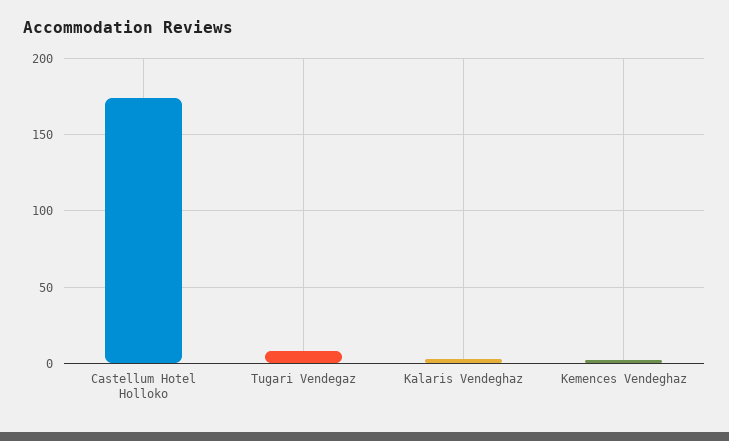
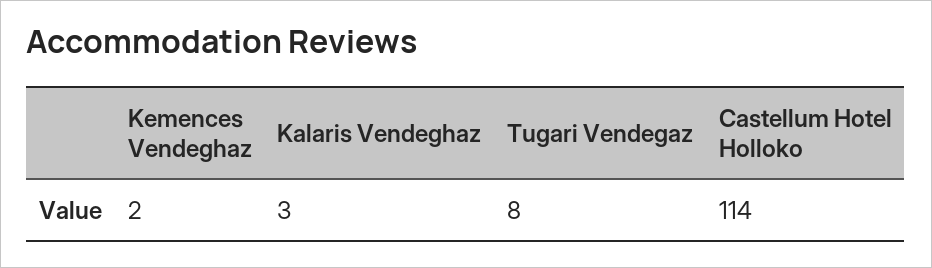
Castellum Hotel Holloko: 175 -> 114

